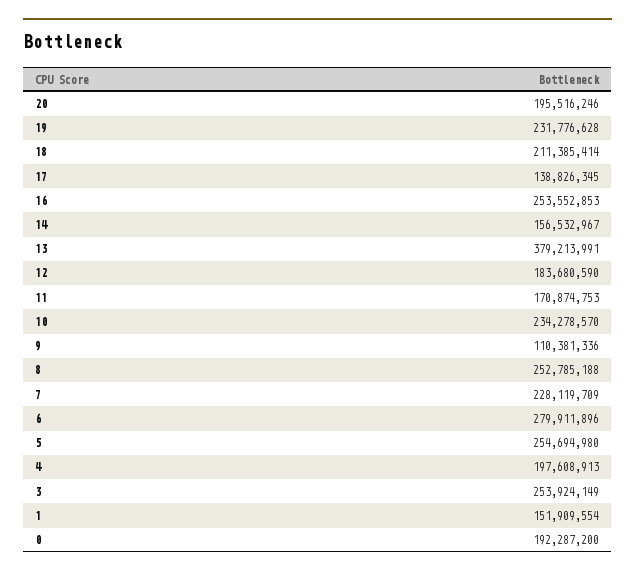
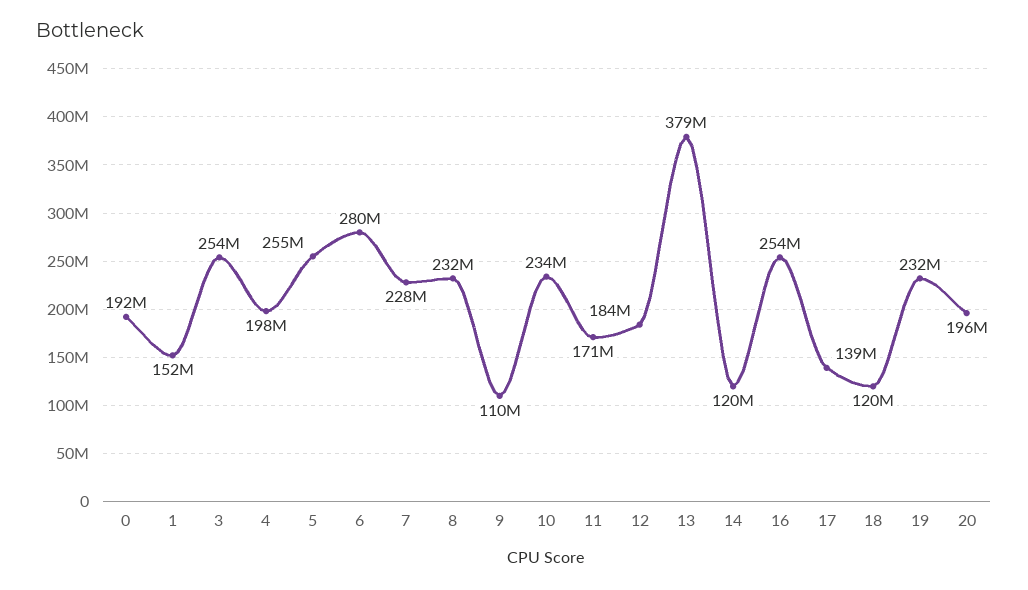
18: 211385414 -> 120000000
14: 156532967 -> 120000000
8: 252785188 -> 232000000

